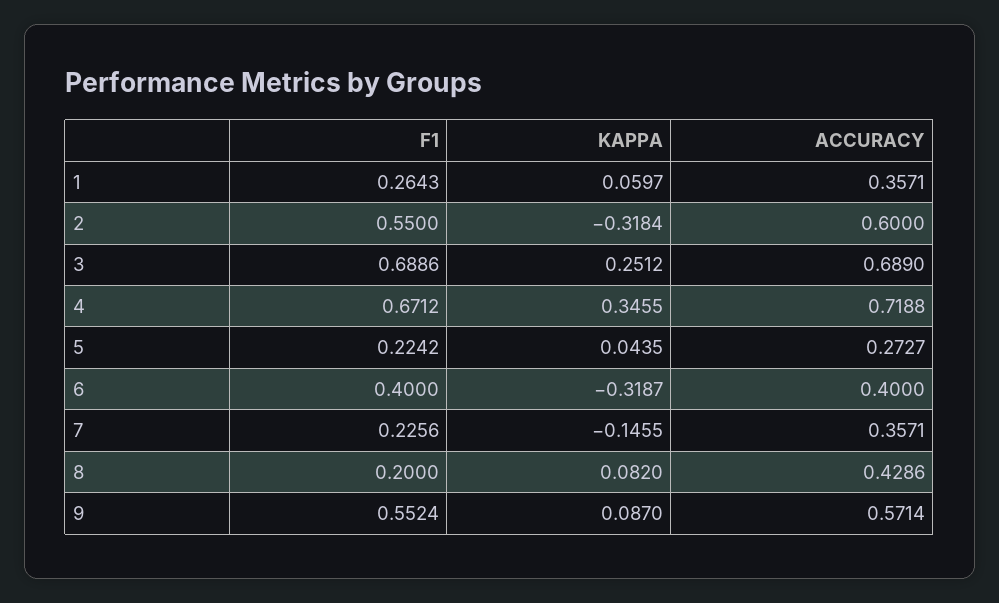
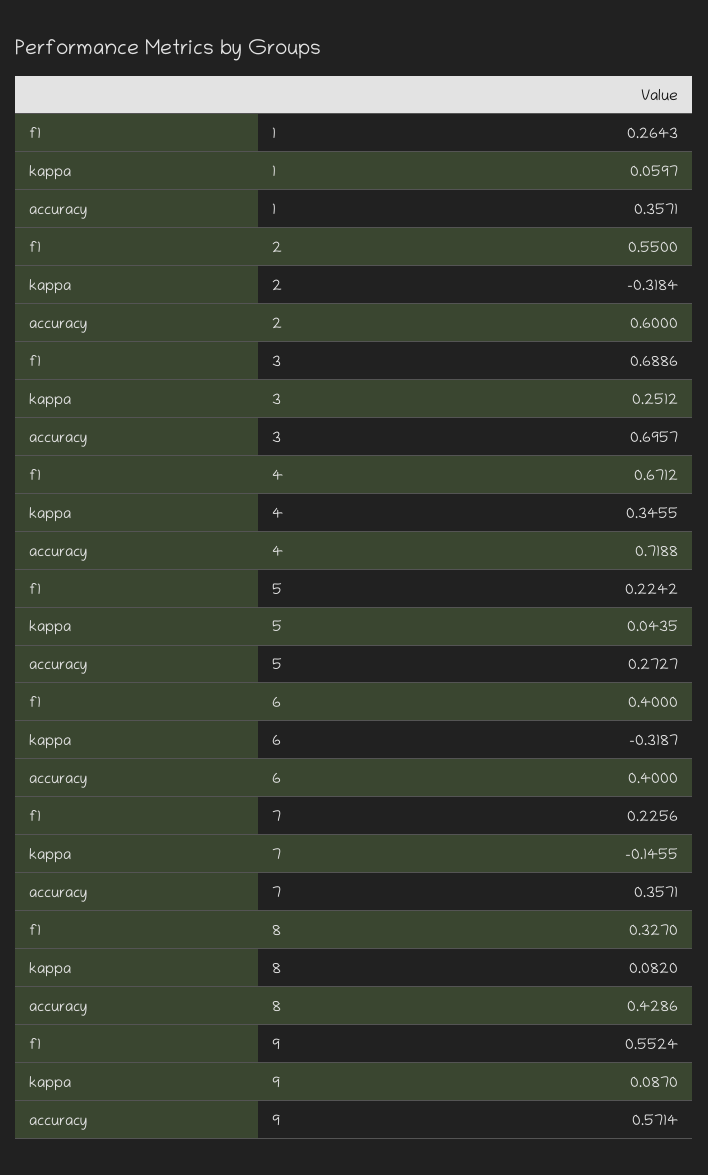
ACCURACY, 3: 0.689 -> 0.6957
F1, 8: 0.2 -> 0.327

